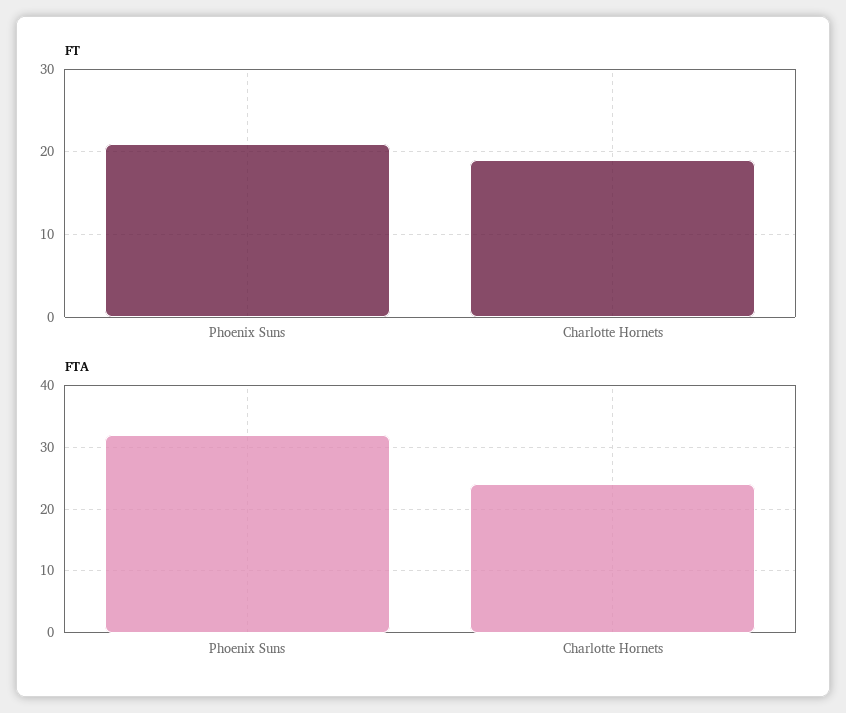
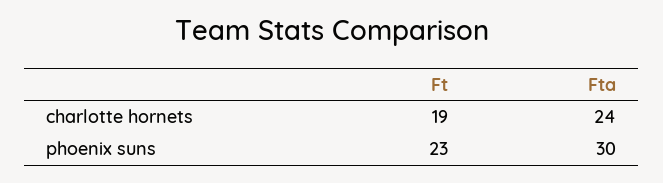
FT, Phoenix Suns: 21 -> 23
FTA, Phoenix Suns: 32 -> 30

